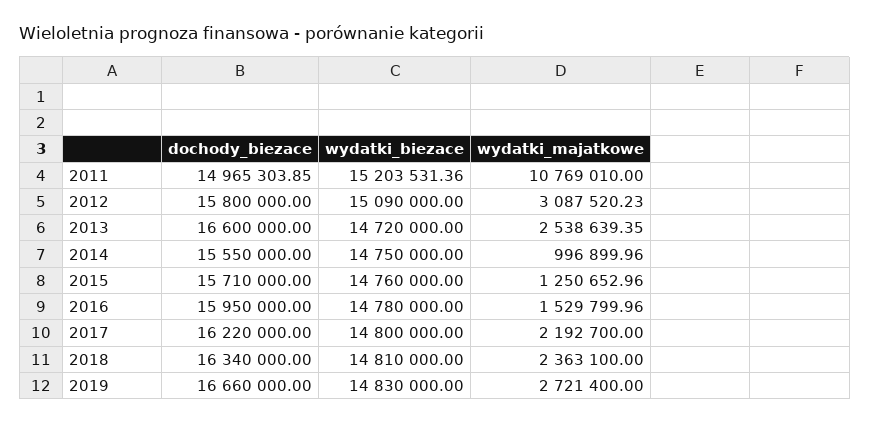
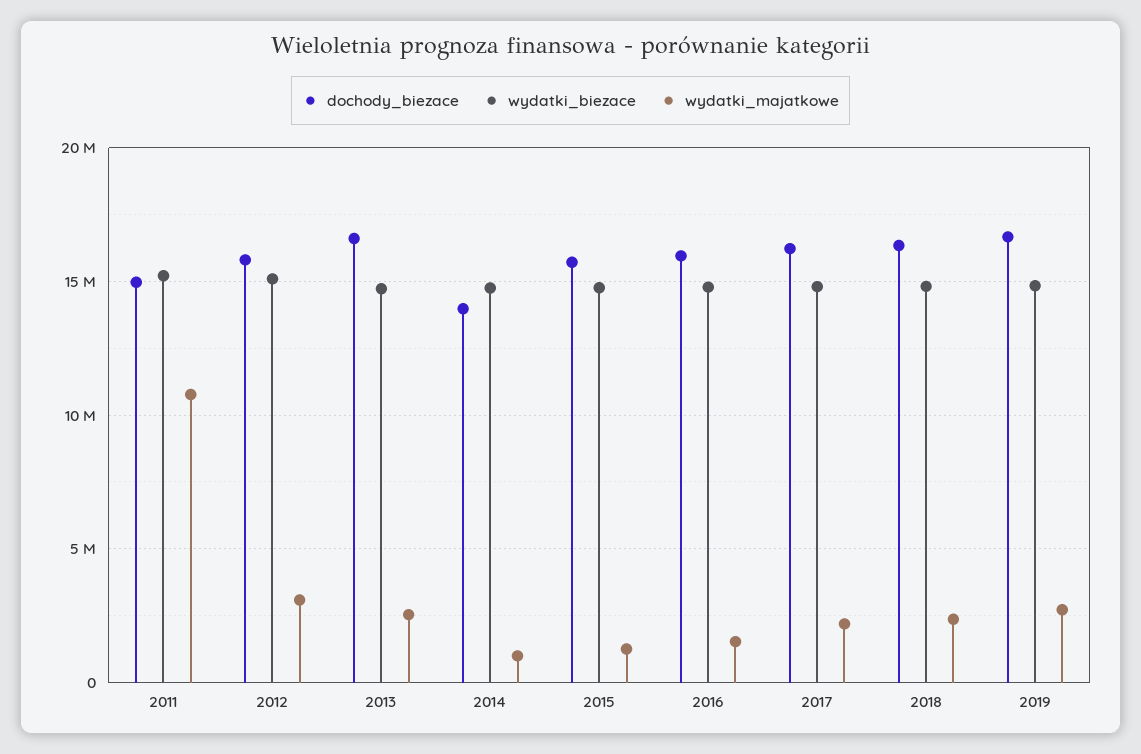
dochody_biezace, 2014: 15550000 -> 14000000

